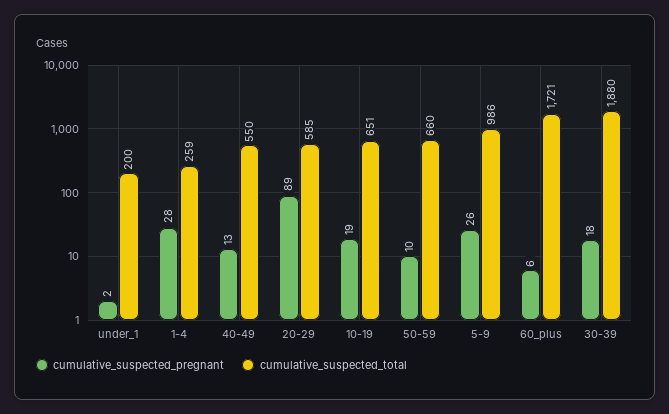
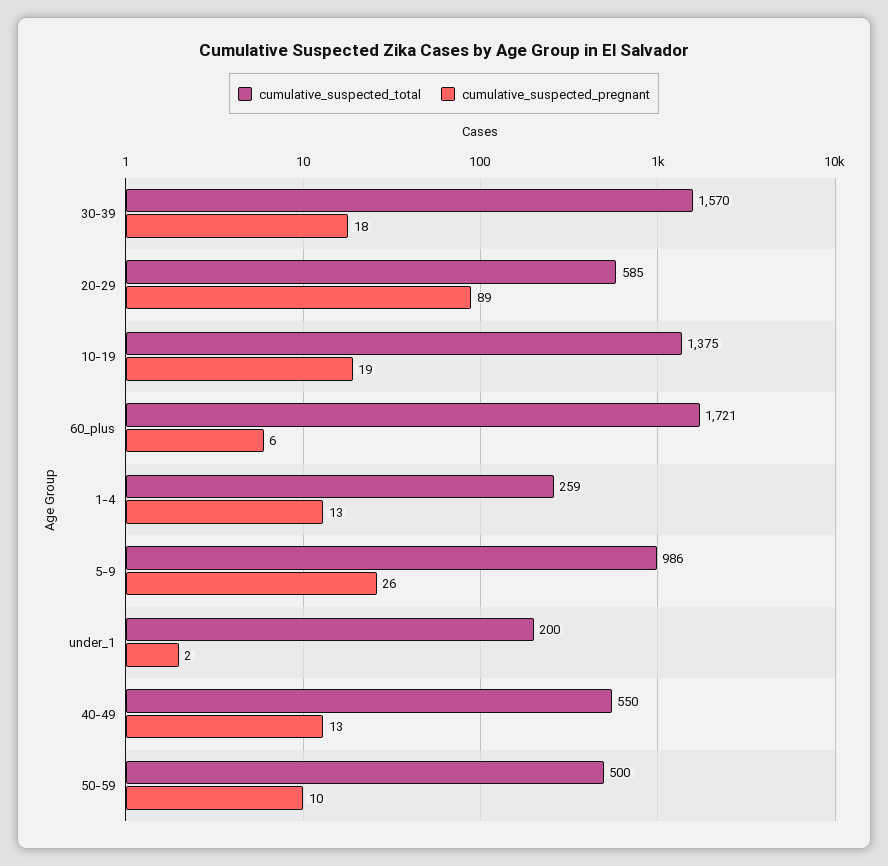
cumulative_suspected_pregnant, 1-4: 28 -> 13
cumulative_suspected_total, 10-19: 651 -> 1375
cumulative_suspected_total, 50-59: 660 -> 500
cumulative_suspected_total, 30-39: 1880 -> 1570

